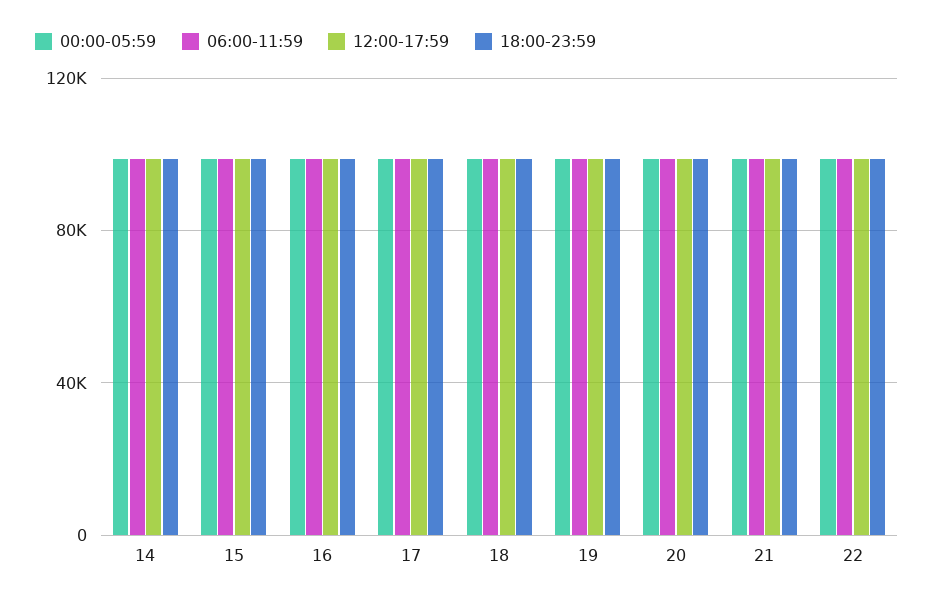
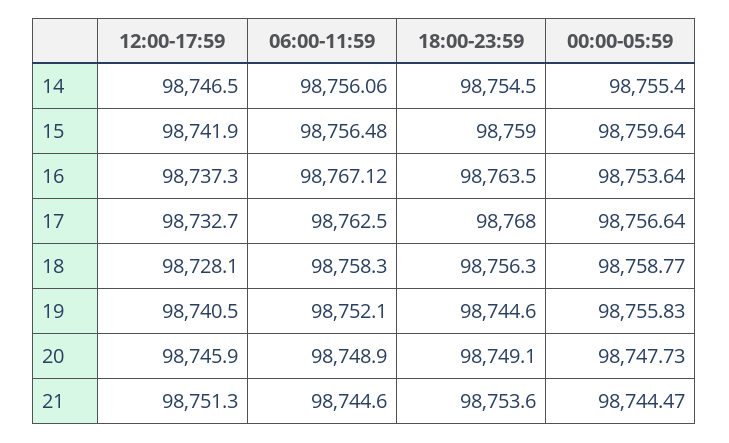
00:00-05:59, 22: 100000 -> none
06:00-11:59, 22: 100000 -> none
12:00-17:59, 22: 100000 -> none
18:00-23:59, 22: 100000 -> none

